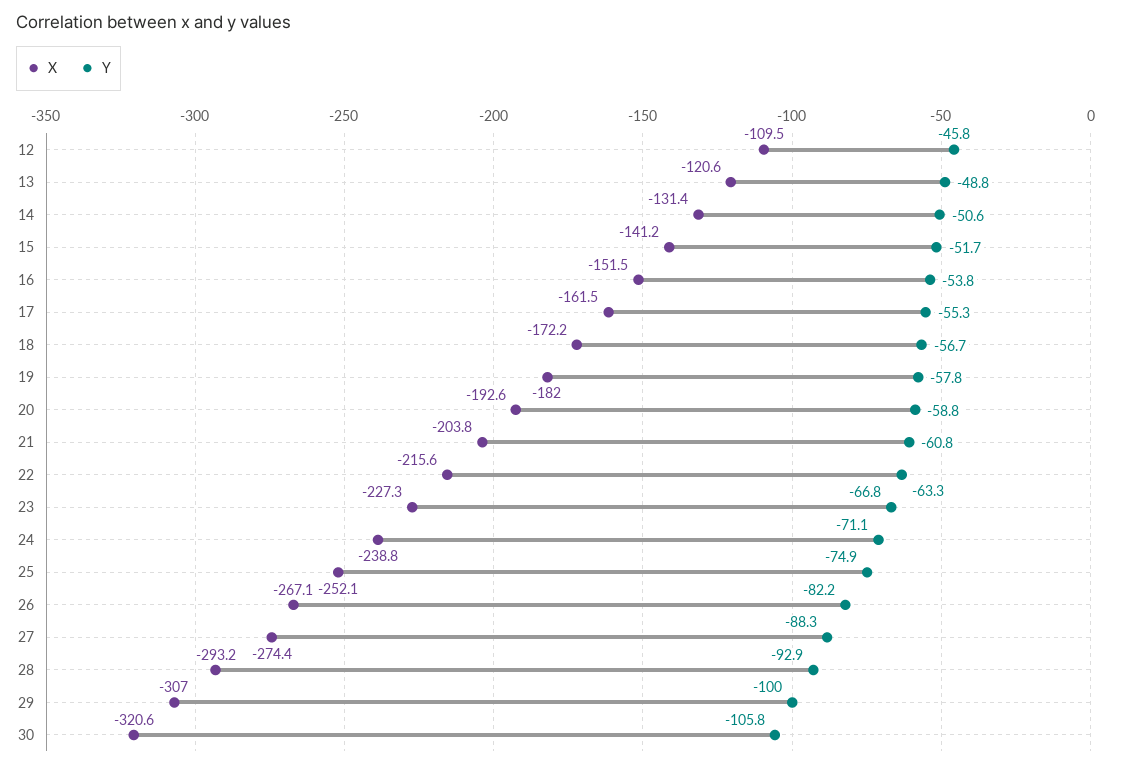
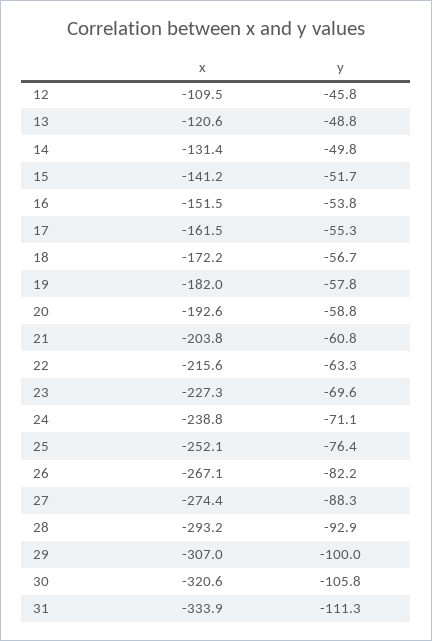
Y, 14: -50.6 -> -49.8
Y, 23: -66.8 -> -69.6
Y, 25: -74.9 -> -76.4
X, 31: none -> -333.9
Y, 31: none -> -111.3

